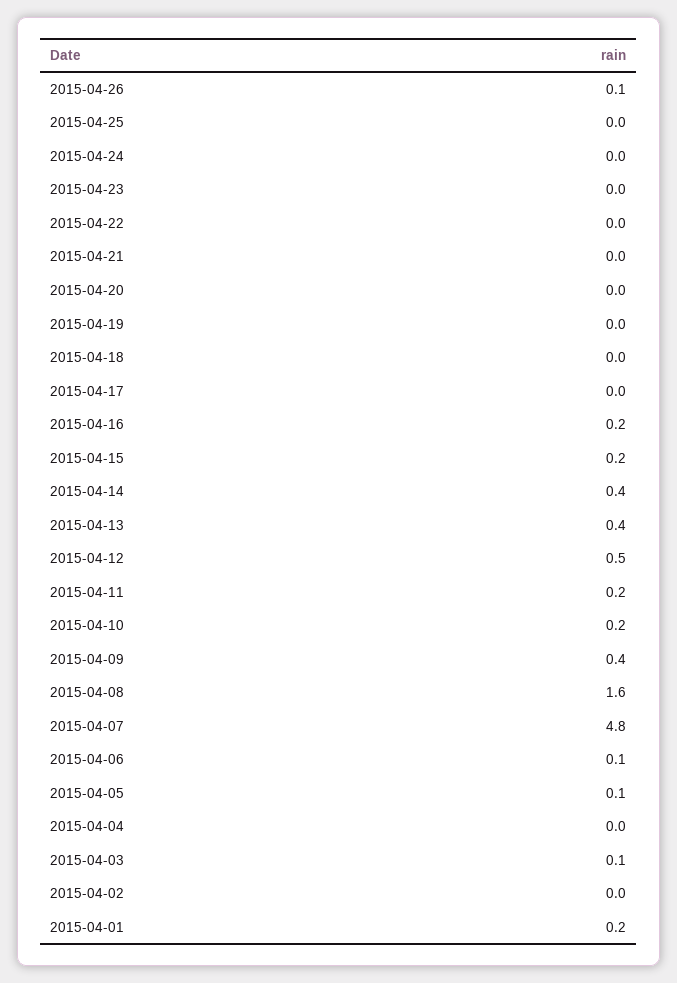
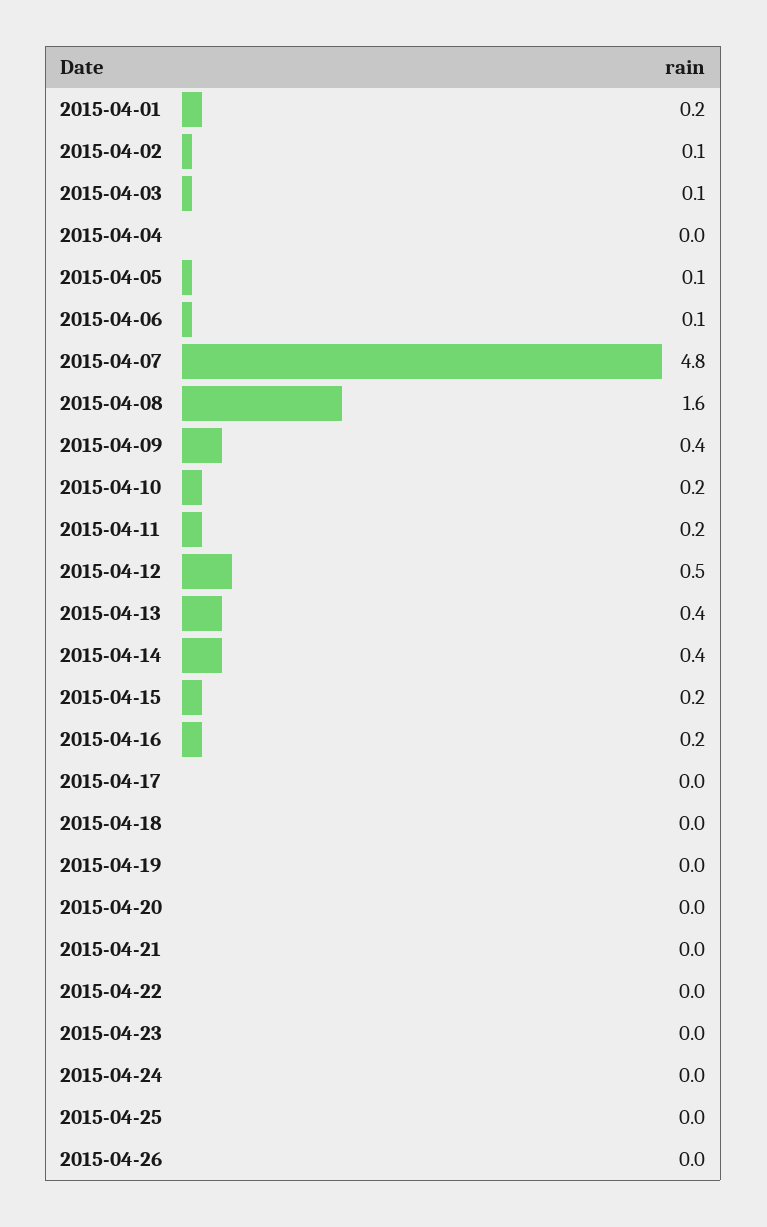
2015-04-26: 0.1 -> 0
2015-04-02: 0 -> 0.1

